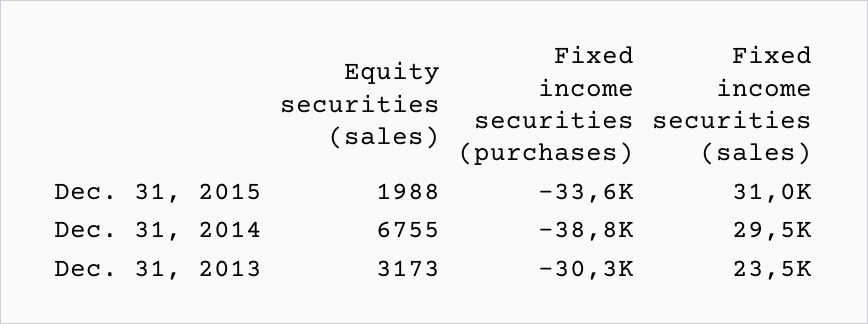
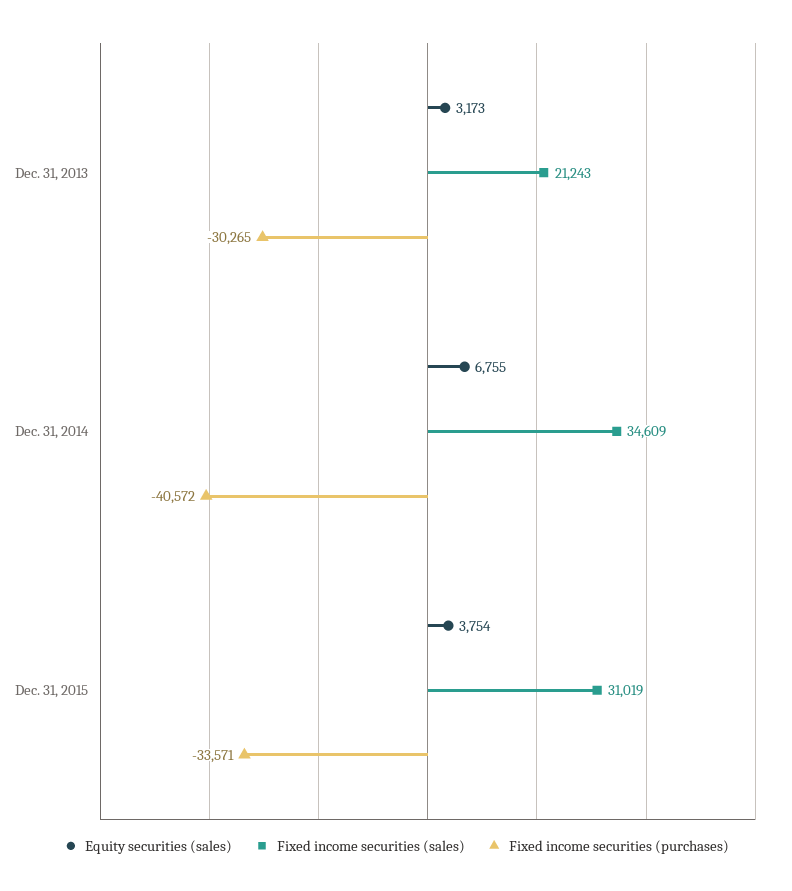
Equity securities (sales), Dec. 31, 2015: 1988 -> 3754
Fixed income securities (purchases), Dec. 31, 2014: -38800 -> -40572
Fixed income securities (sales), Dec. 31, 2014: 29500 -> 34609
Fixed income securities (sales), Dec. 31, 2013: 23500 -> 21243

